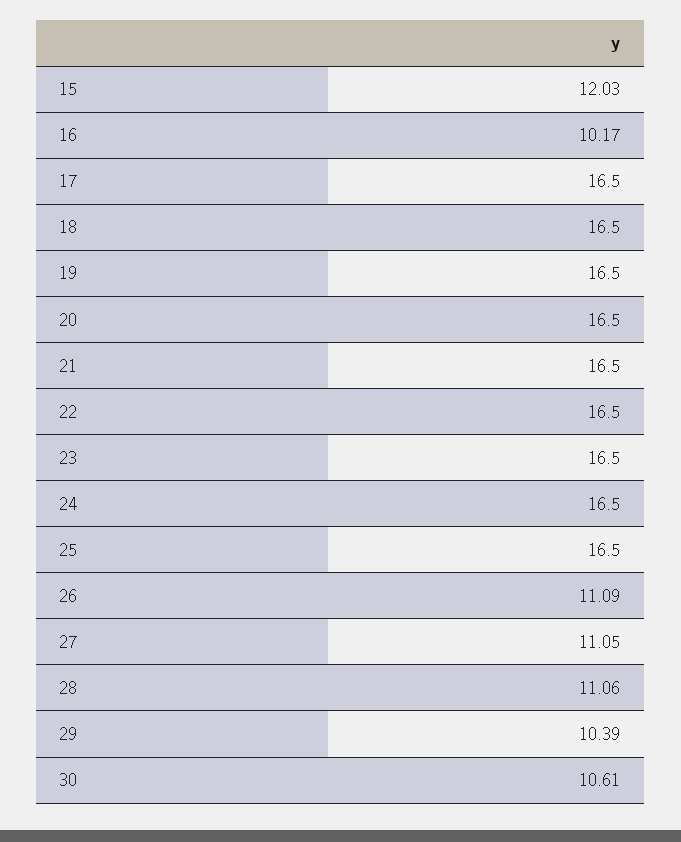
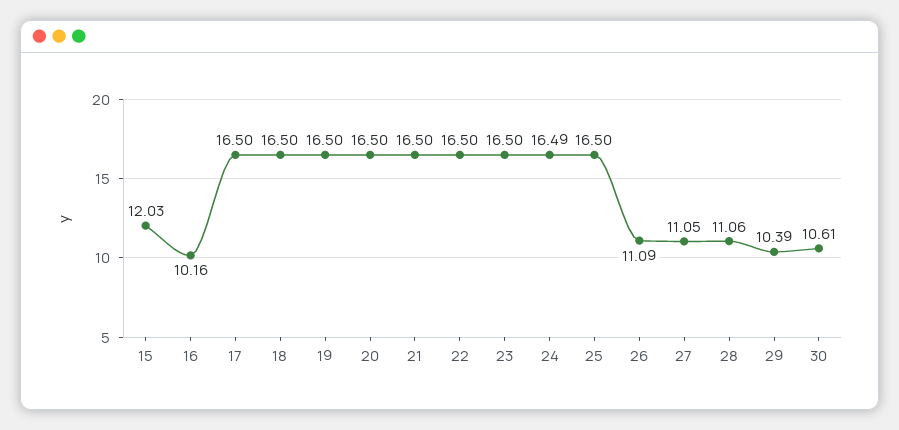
16: 10.17 -> 10.16
24: 16.5 -> 16.49

